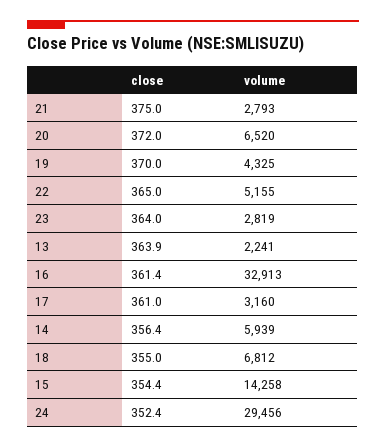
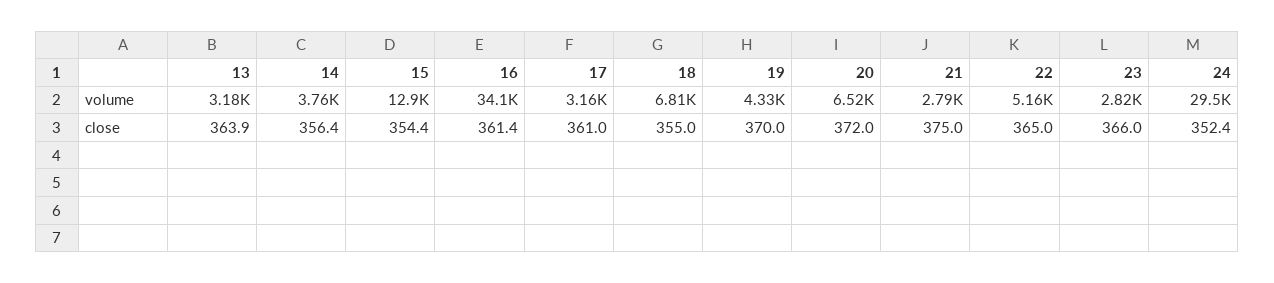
close, 23: 364 -> 366
volume, 13: 2241 -> 3180
volume, 16: 32913 -> 34100
volume, 14: 5939 -> 3760
volume, 15: 14258 -> 12900

